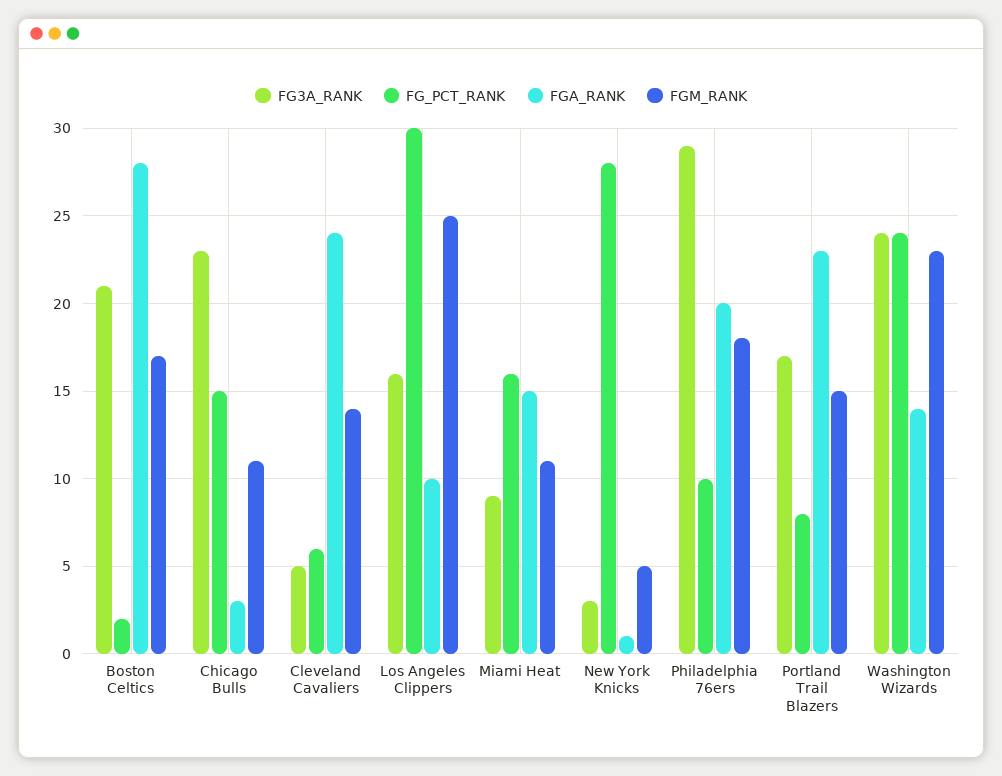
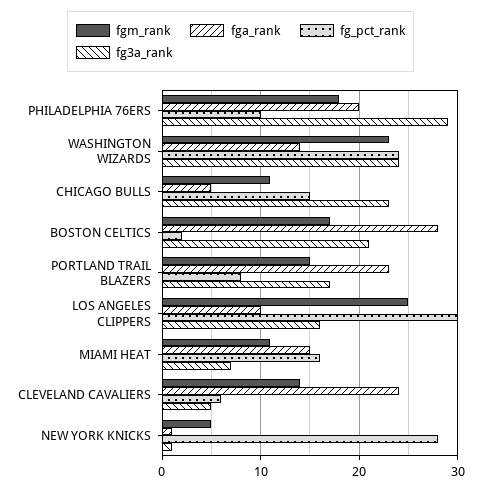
FGA_RANK, Chicago Bulls: 3 -> 5
FG3A_RANK, Miami Heat: 9 -> 7
FG3A_RANK, New York Knicks: 3 -> 1

